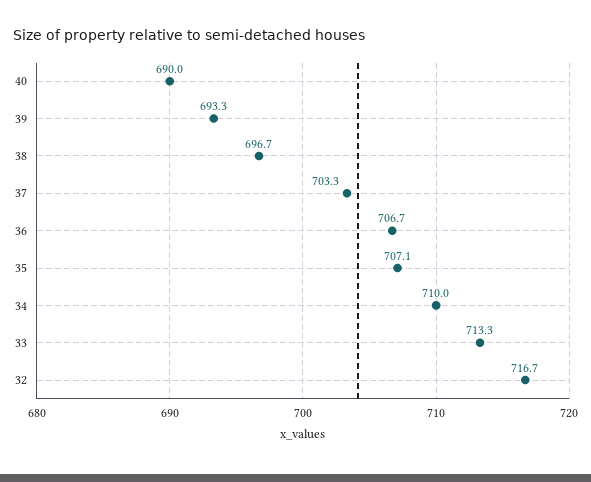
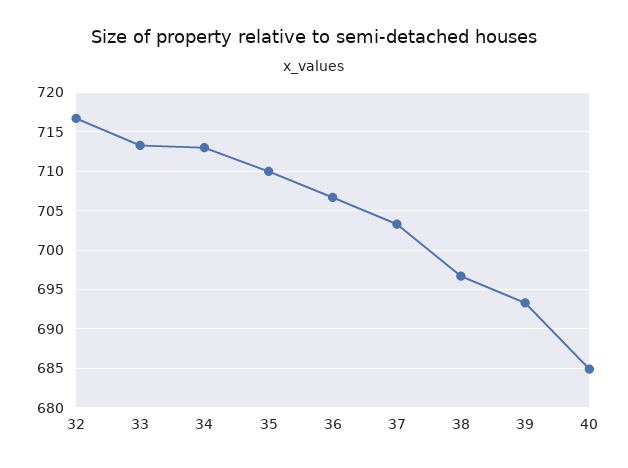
40: 690 -> 685
35: 707.1 -> 710
34: 710 -> 713

